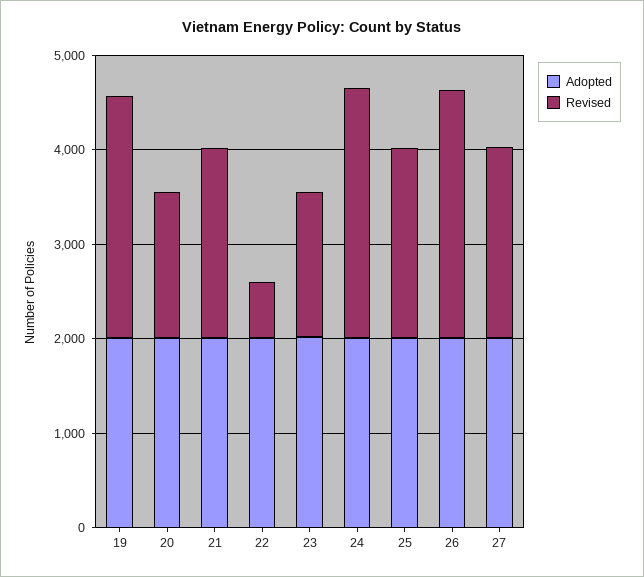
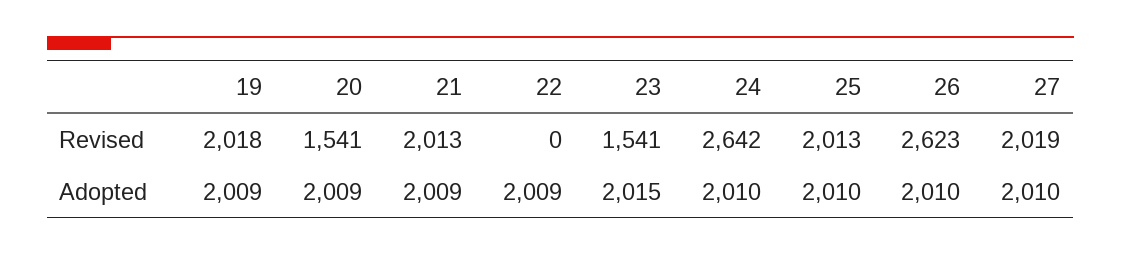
Revised, 19: 2600 -> 2018
Revised, 22: 600 -> 0

